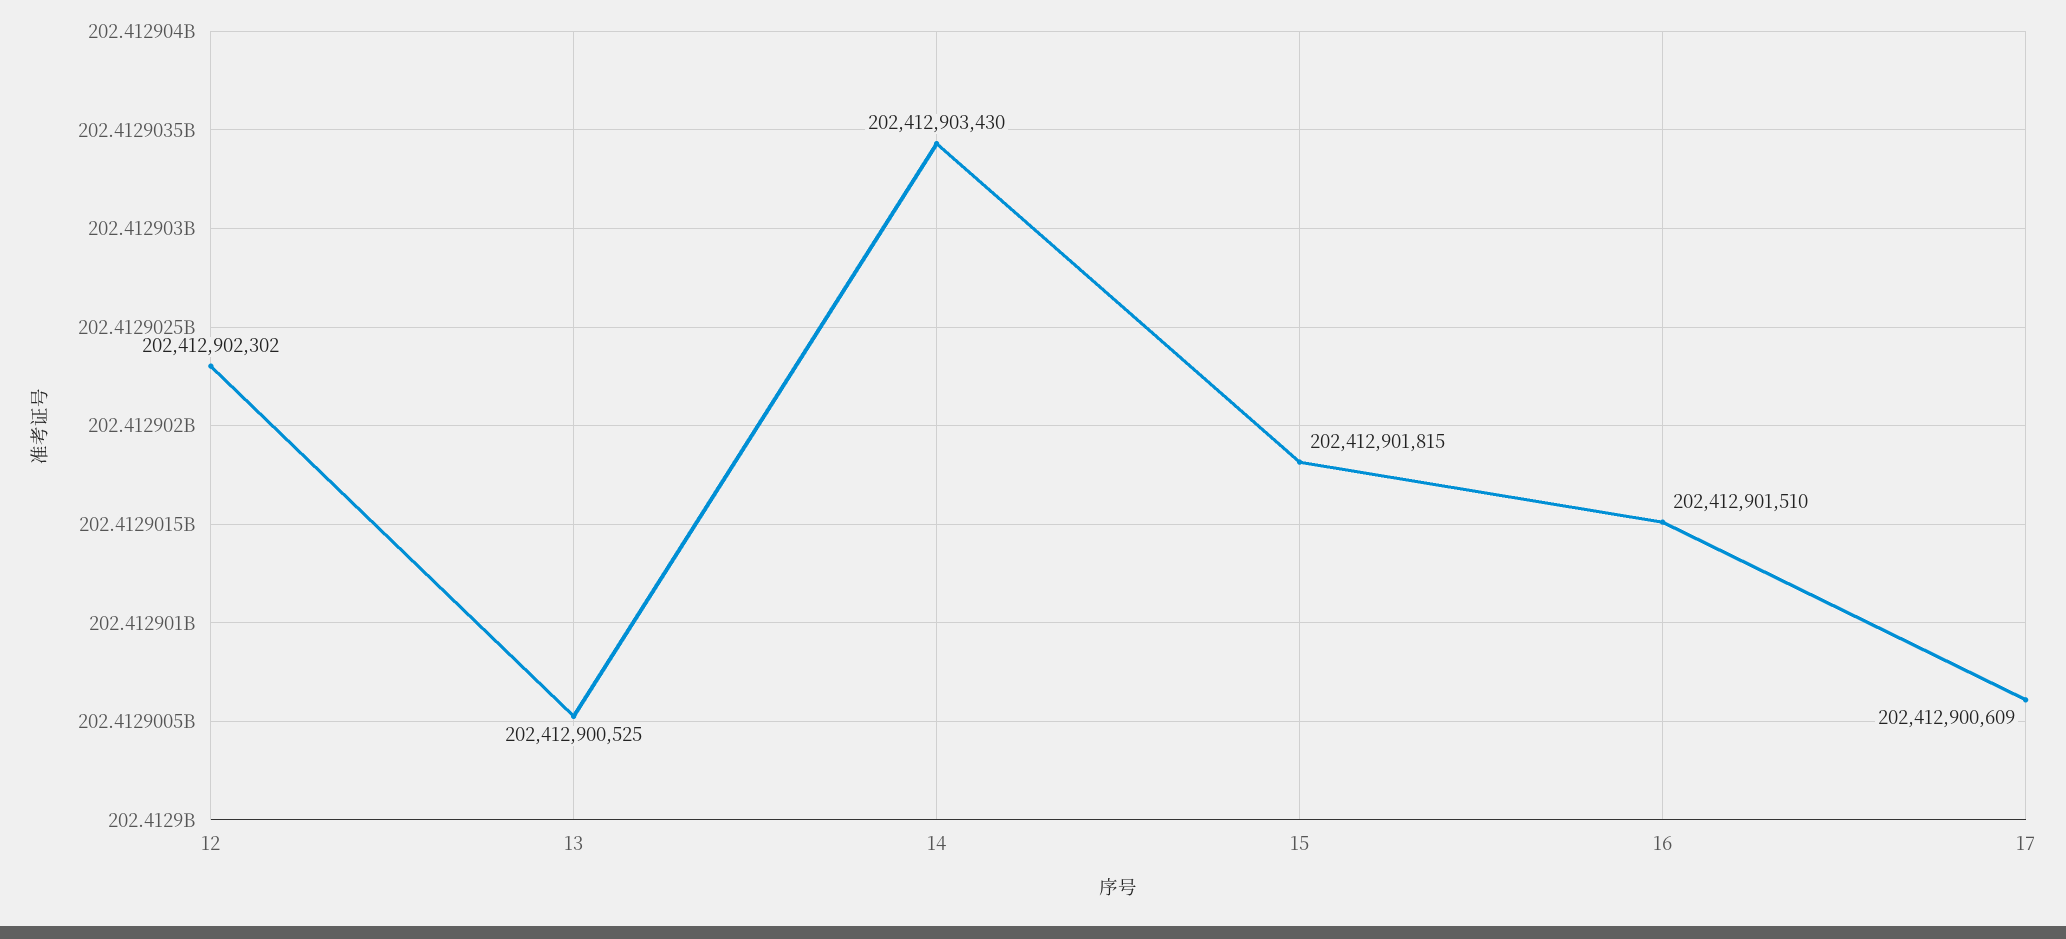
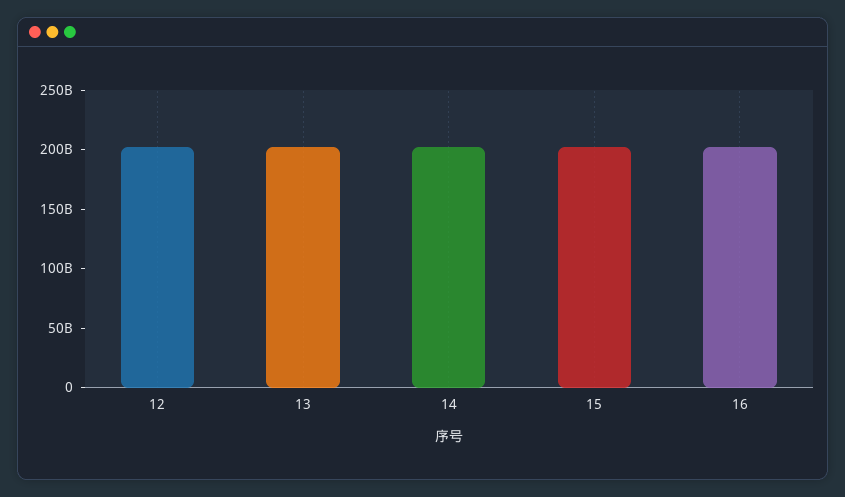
17: 202412900609 -> none

